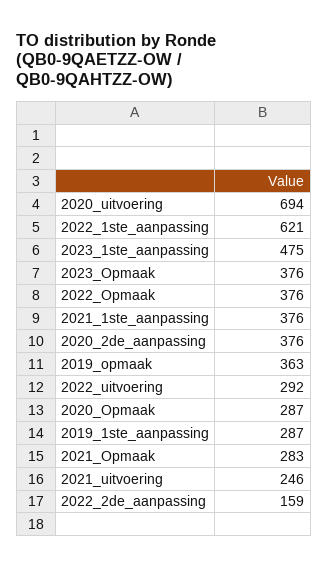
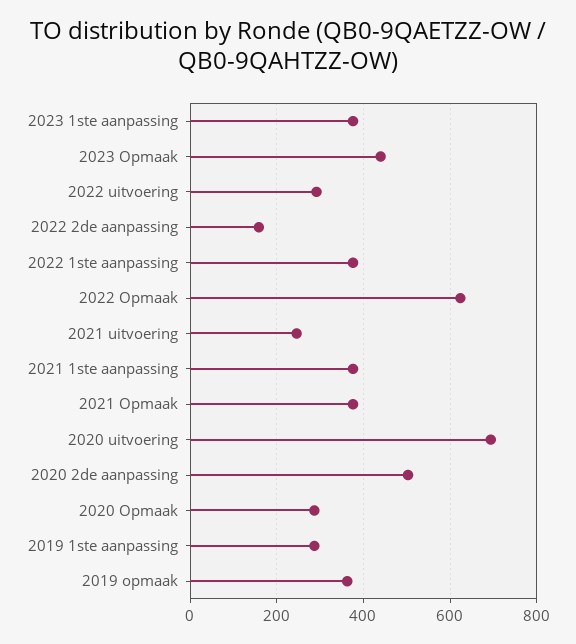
2022_1ste_aanpassing: 621 -> 380
2023_1ste_aanpassing: 475 -> 380
2023_Opmaak: 376 -> 440
2022_Opmaak: 376 -> 620
2020_2de_aanpassing: 376 -> 500
2021_Opmaak: 283 -> 380

